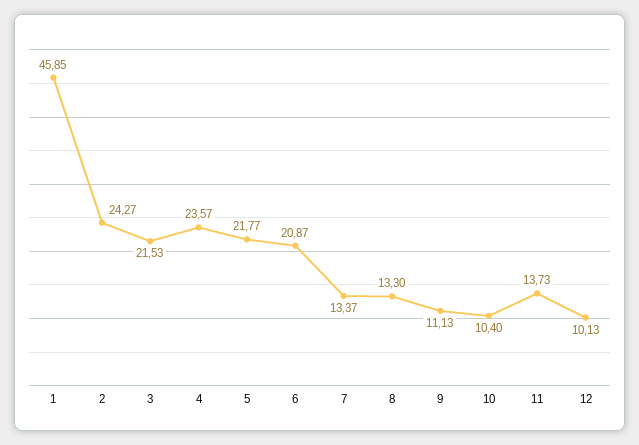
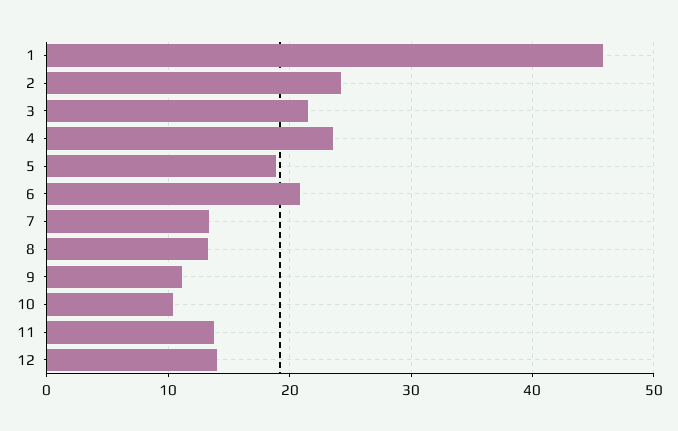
5: 21.77 -> 19
12: 10.13 -> 14

